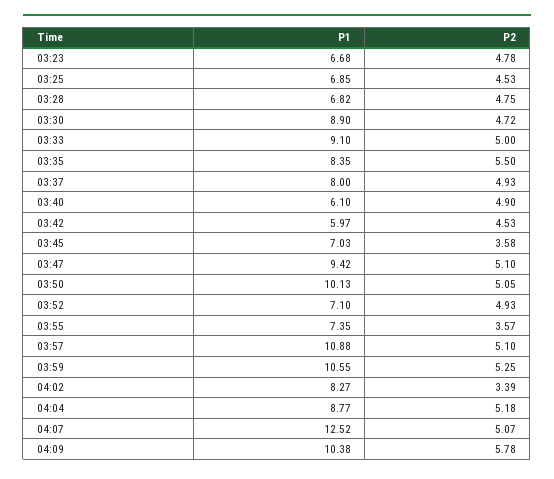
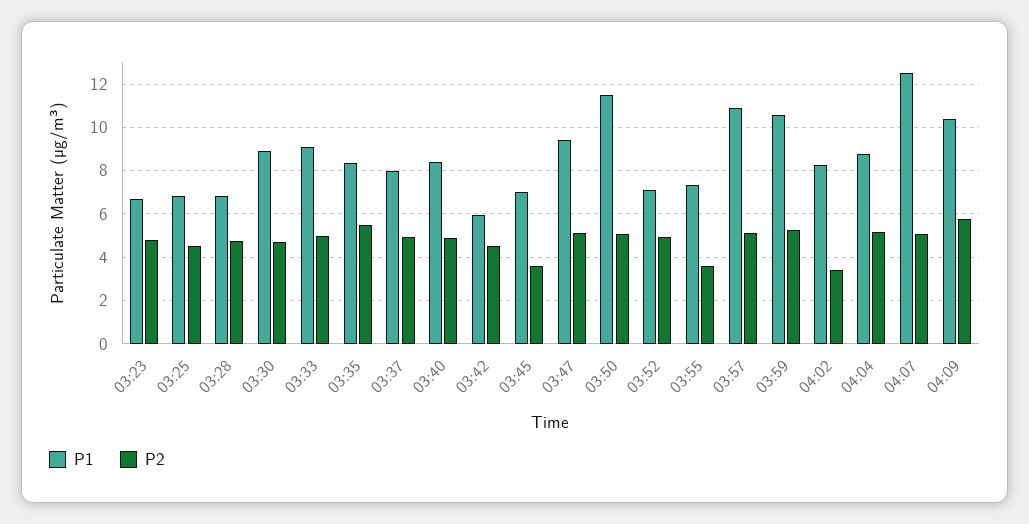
P1, 03:40: 6.1 -> 8.5
P1, 03:50: 10.13 -> 11.5

